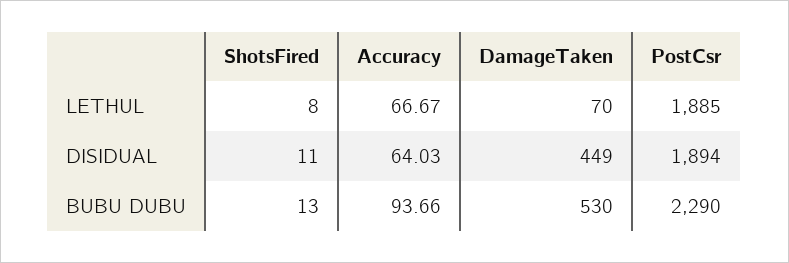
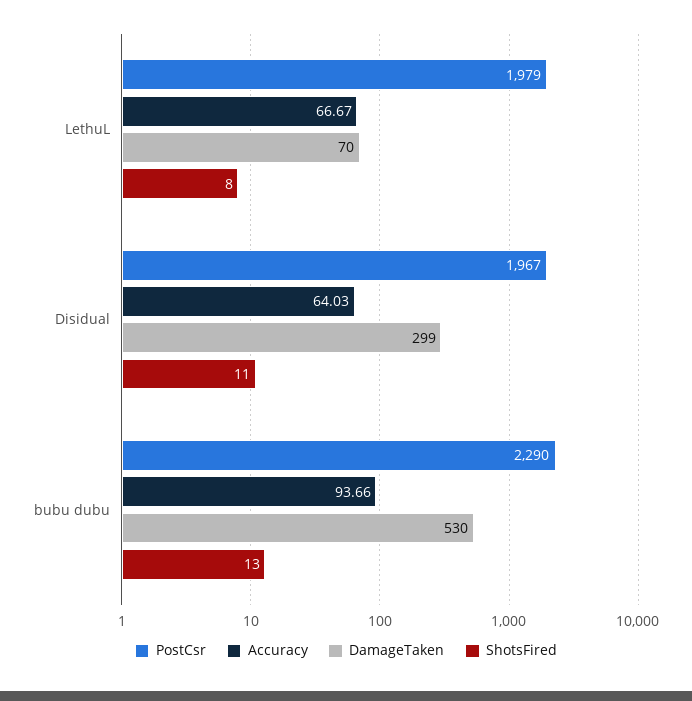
PostCsr, LETHUL: 1885 -> 1979
DamageTaken, DISIDUAL: 449 -> 299
PostCsr, DISIDUAL: 1894 -> 1967

